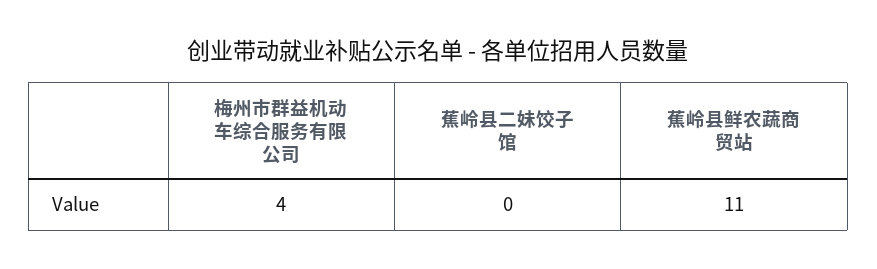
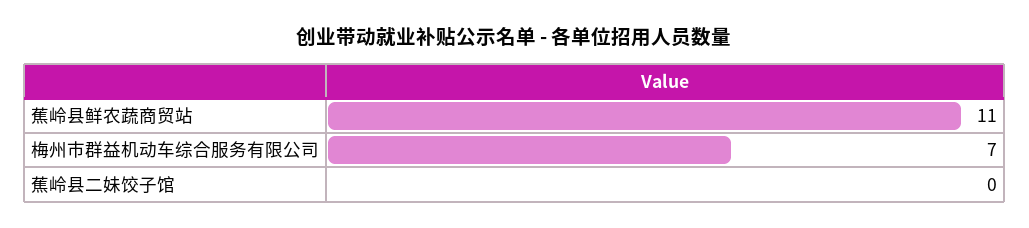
梅州市群益机动车综合服务有限公司: 4 -> 7

